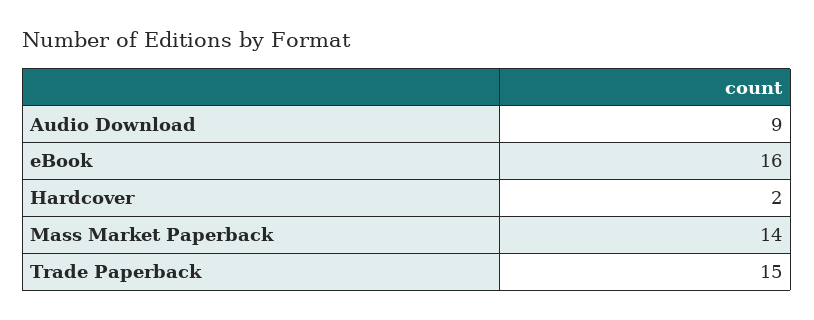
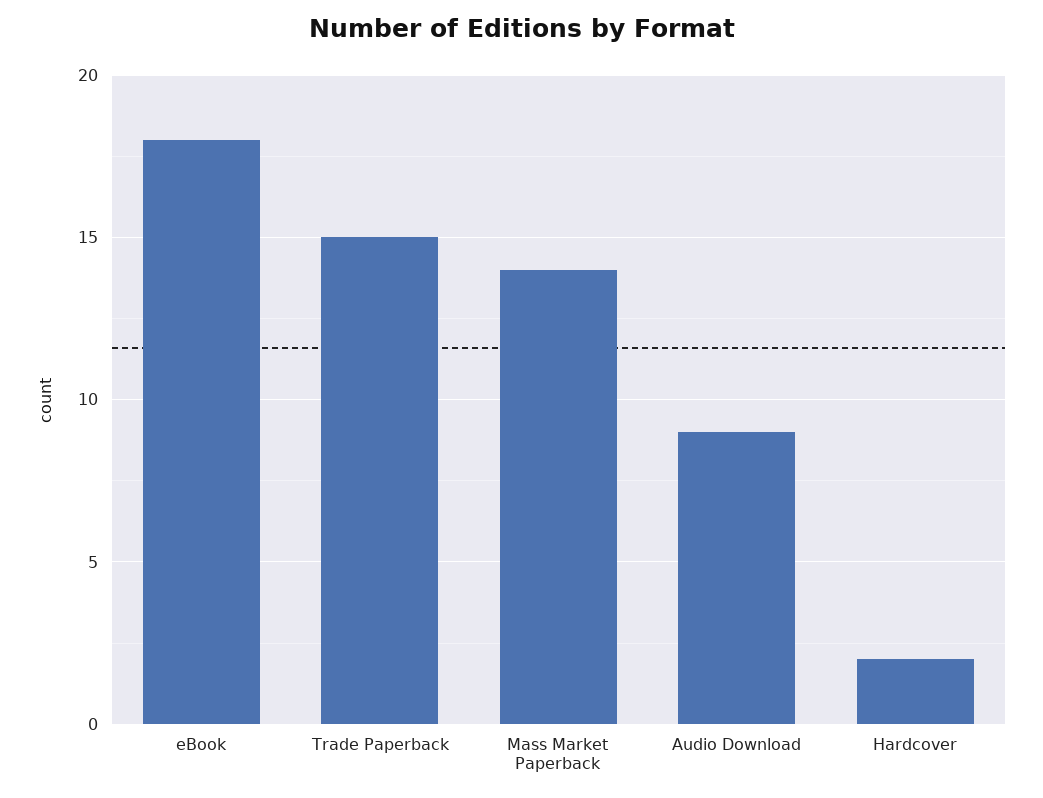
eBook: 16 -> 18

